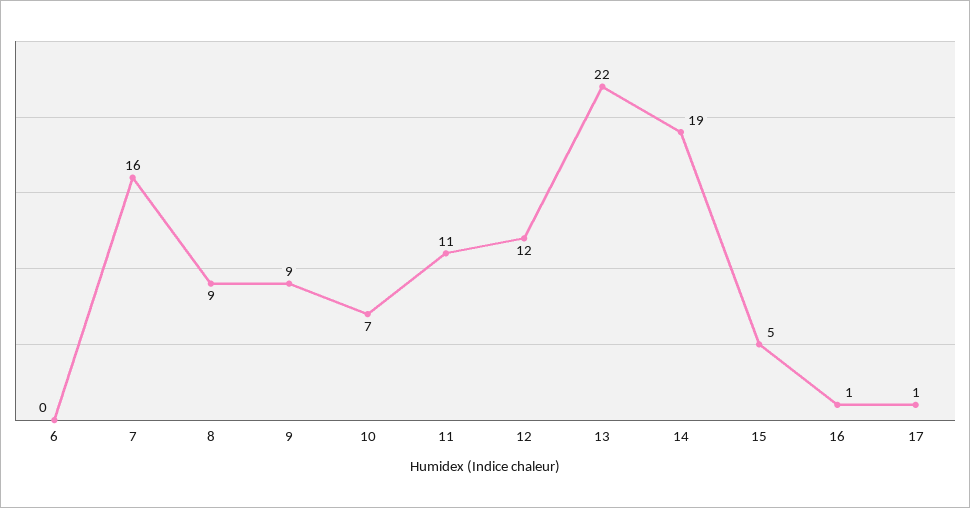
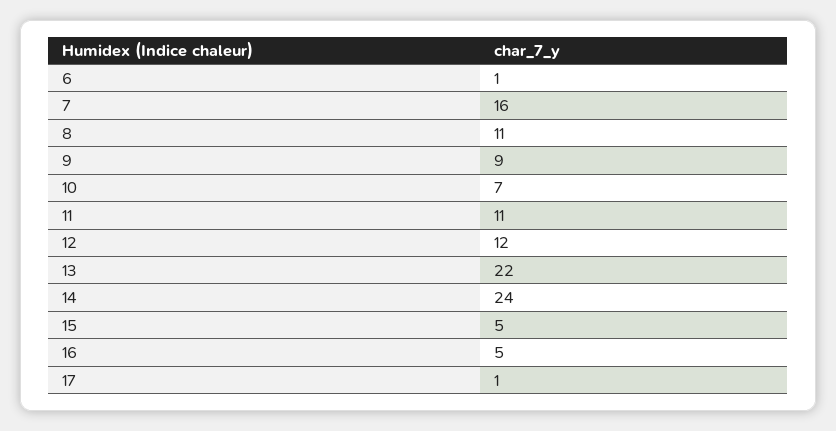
6: 0 -> 1
8: 9 -> 11
14: 19 -> 24
16: 1 -> 5

